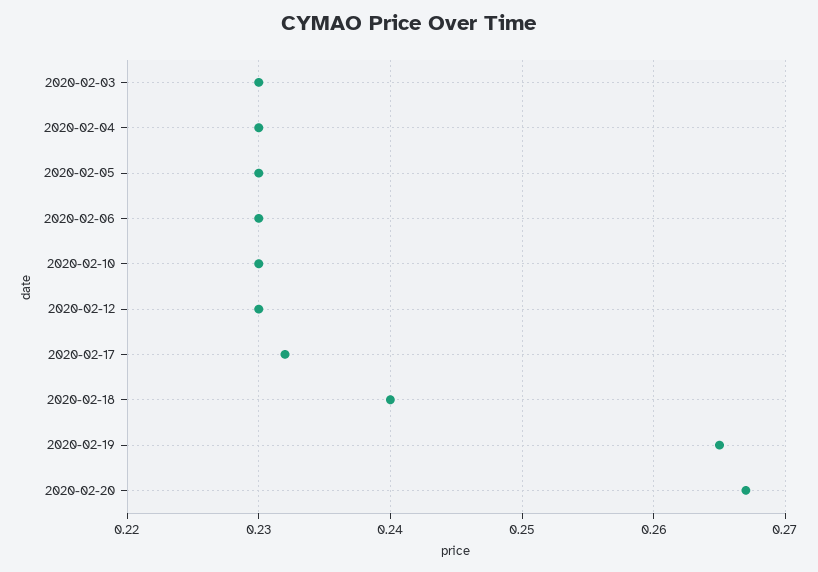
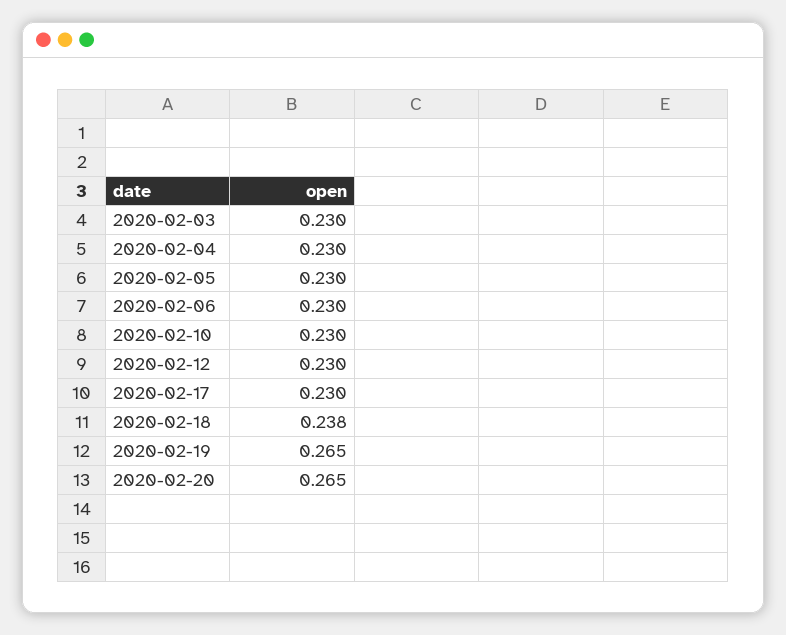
2020-02-17: 0.232 -> 0.23
2020-02-18: 0.24 -> 0.238
2020-02-20: 0.267 -> 0.265

